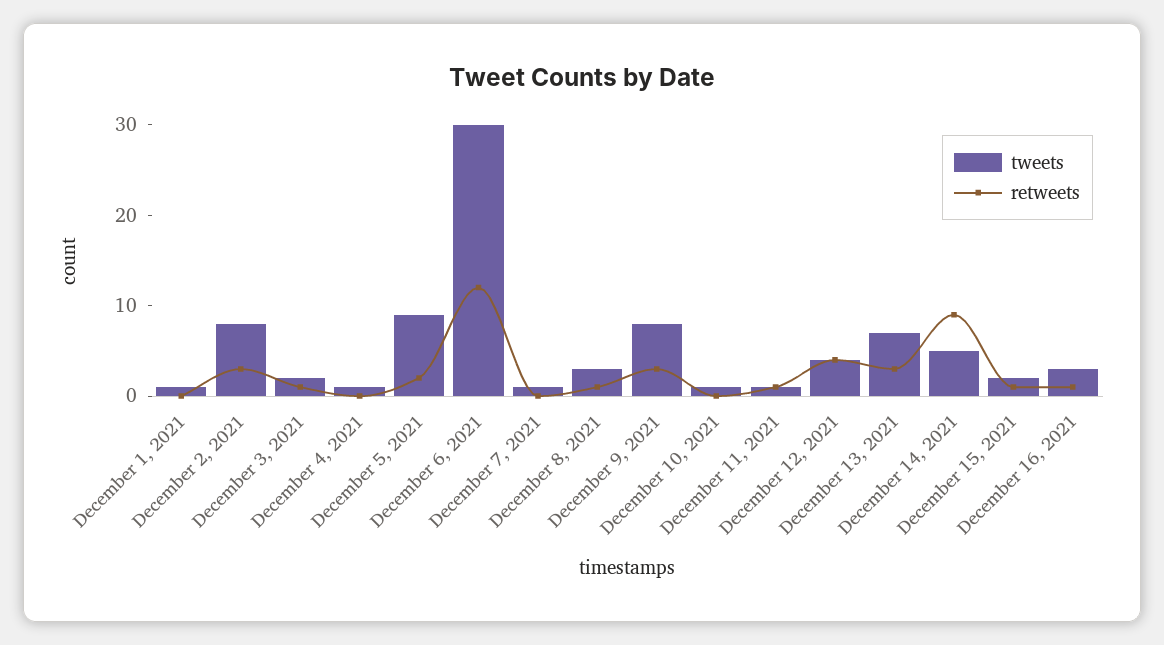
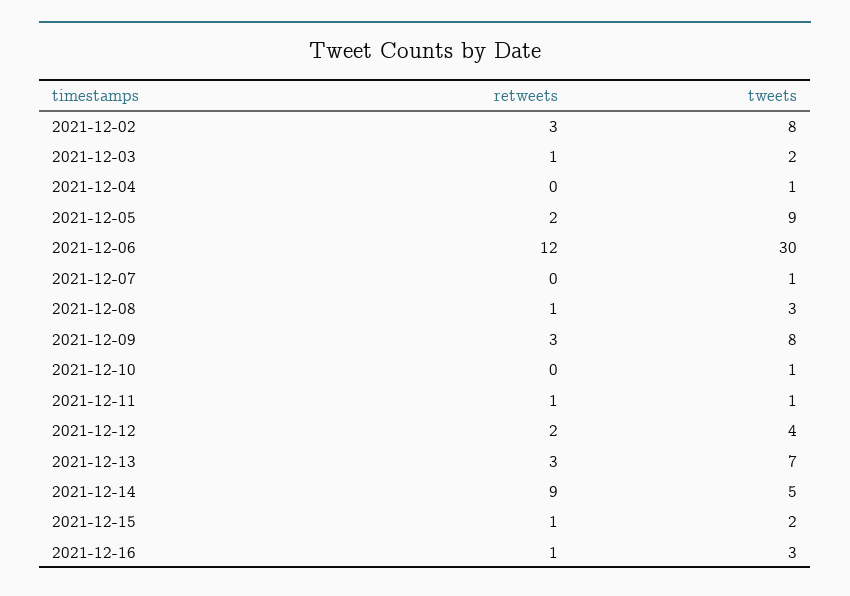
tweets, December 1, 2021: 1 -> none
retweets, December 1, 2021: 0 -> none
retweets, December 12, 2021: 4 -> 2

